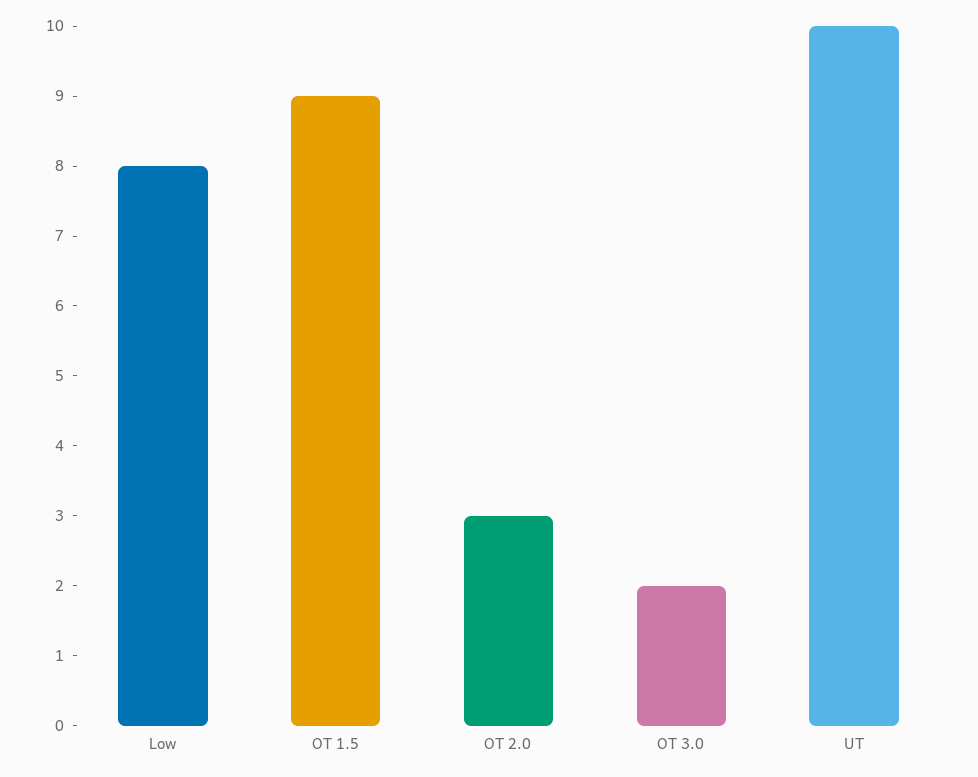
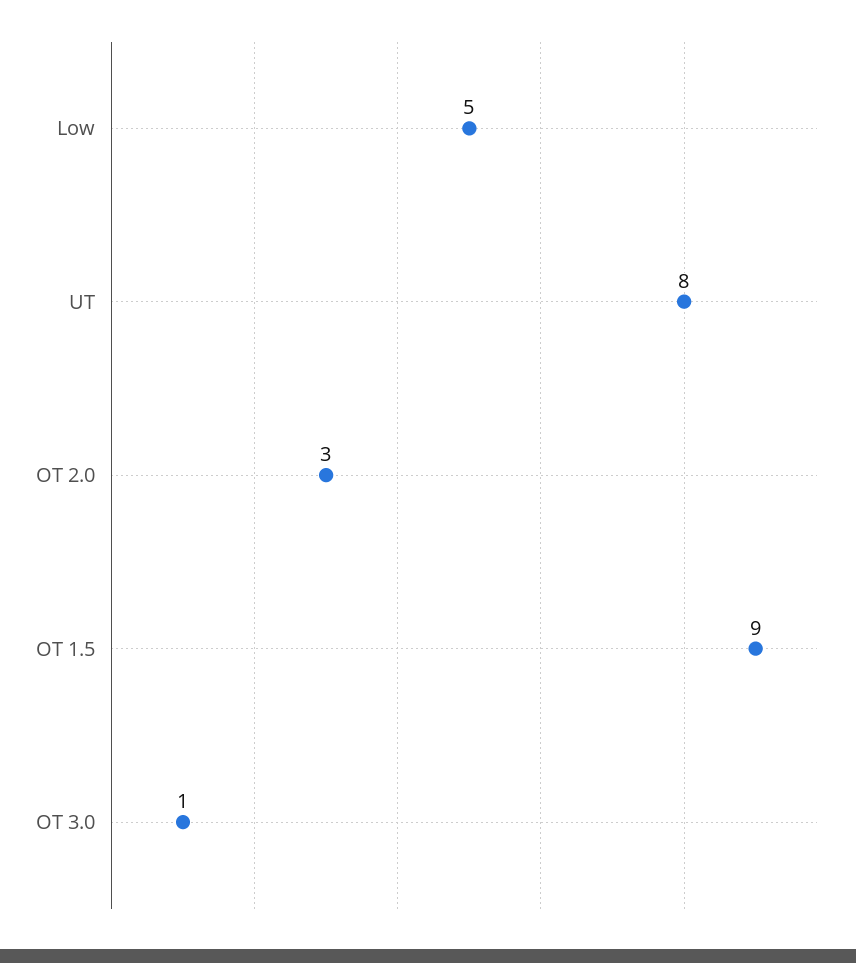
Low: 8 -> 5
OT 3.0: 2 -> 1
UT: 10 -> 8

